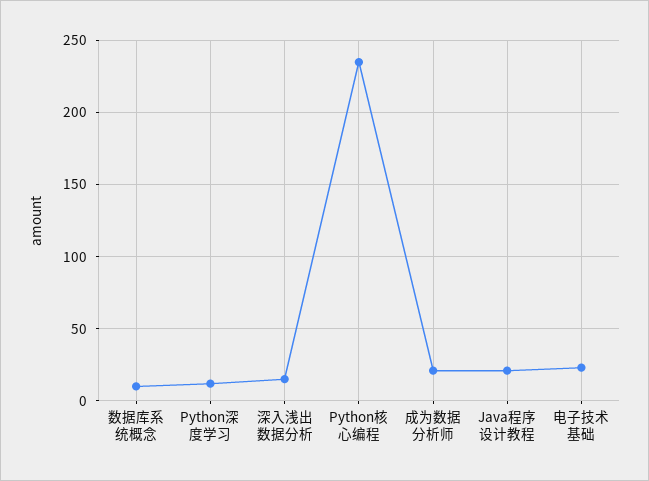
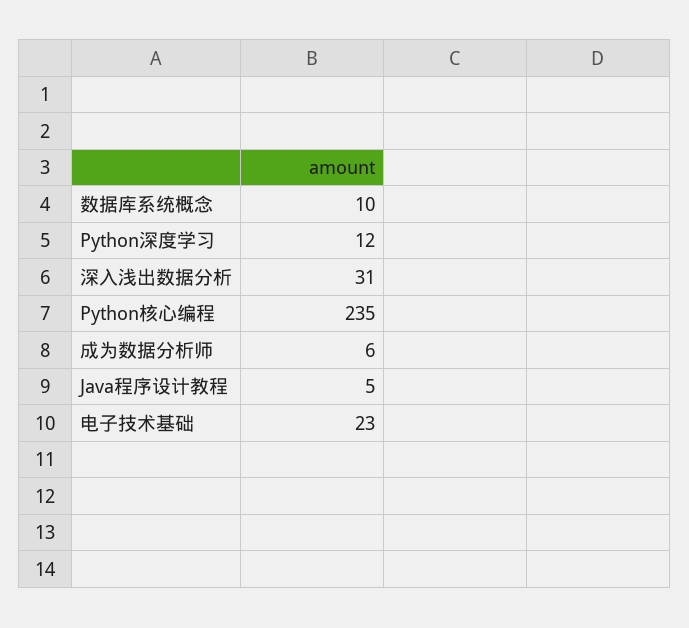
深入浅出数据分析: 15 -> 31
成为数据分析师: 20 -> 6
Java程序设计教程: 20 -> 5

